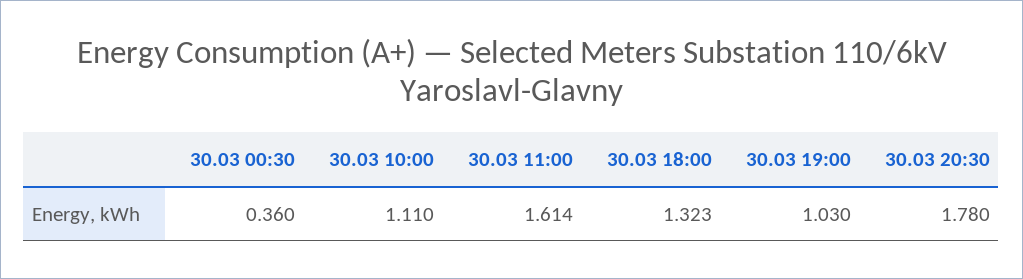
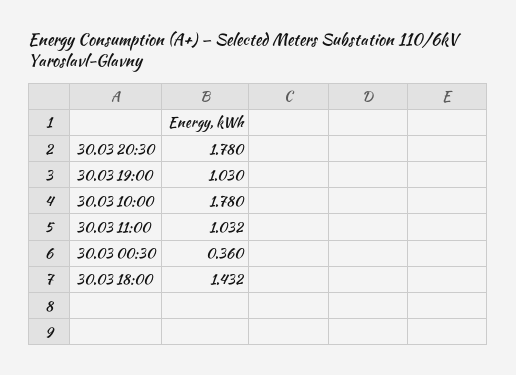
30.03 10:00: 1.11 -> 1.78
30.03 11:00: 1.614 -> 1.032
30.03 18:00: 1.323 -> 1.432

